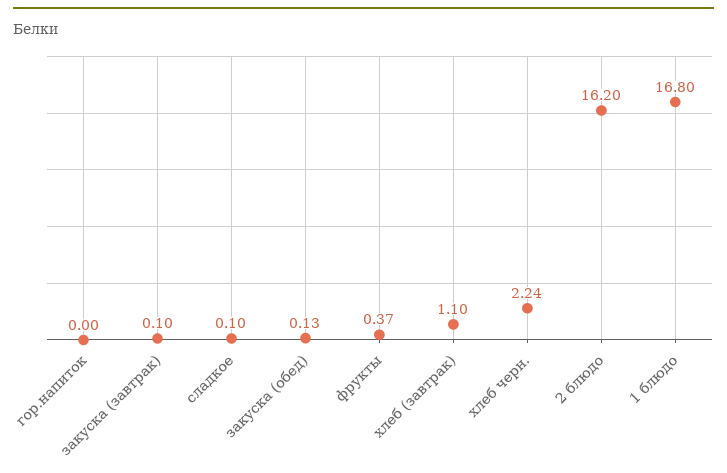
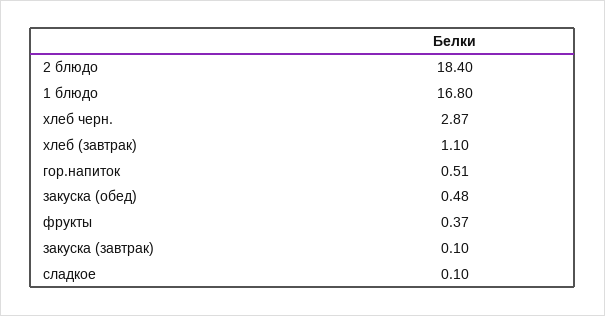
гор.напиток: 0 -> 0.51
закуска (обед): 0.13 -> 0.48
хлеб черн.: 2.24 -> 2.87
2 блюдо: 16.2 -> 18.4

